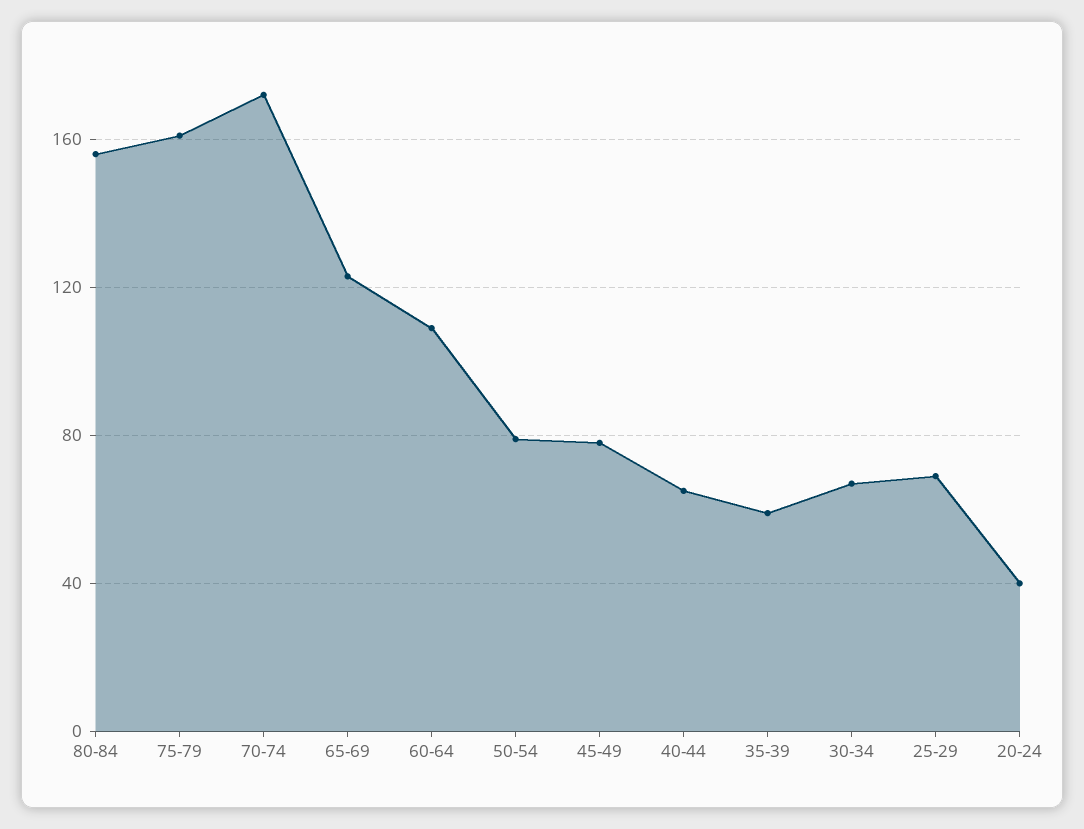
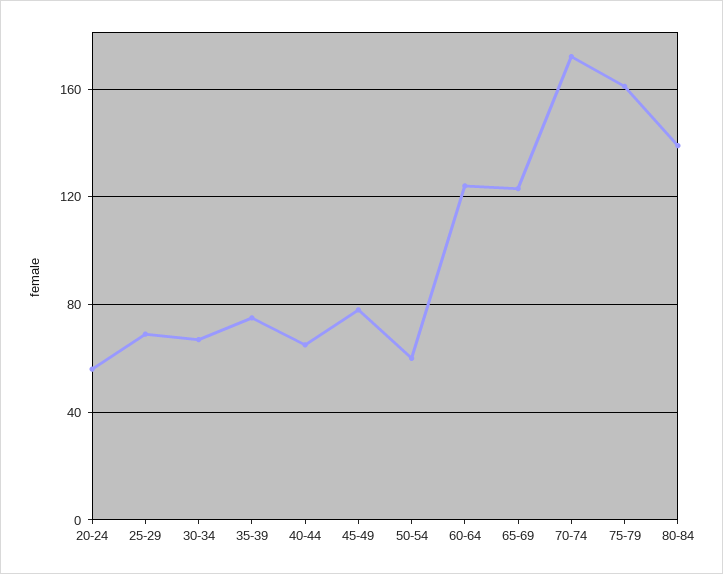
80-84: 155 -> 140
60-64: 110 -> 125
50-54: 80 -> 60
35-39: 60 -> 75
20-24: 40 -> 55

